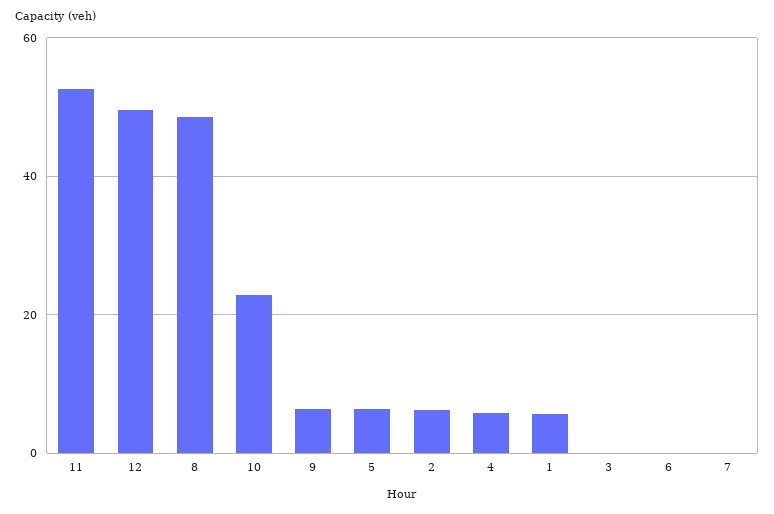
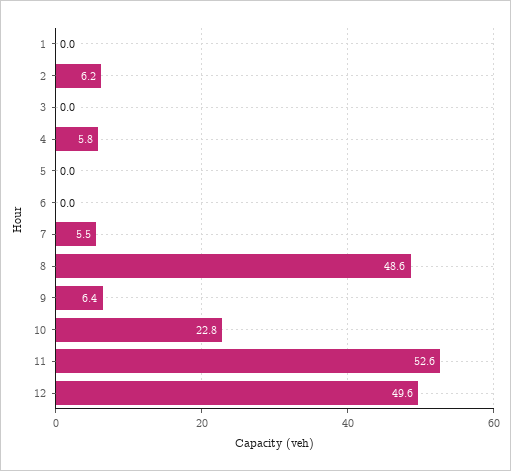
5: 6 -> 0
1: 6 -> 0
7: 0 -> 5.5

